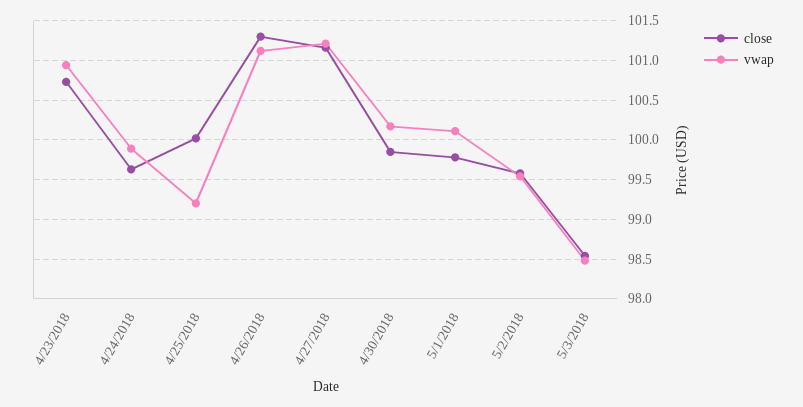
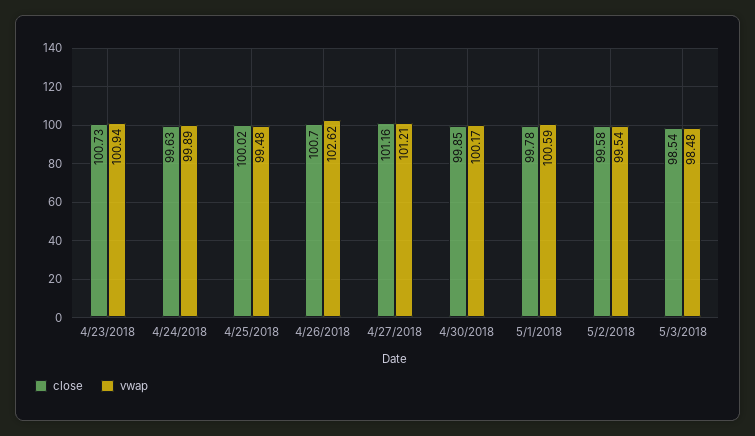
vwap, 4/25/2018: 99.2 -> 99.48
close, 4/26/2018: 101.3 -> 100.7
vwap, 4/26/2018: 101.1 -> 102.62
vwap, 5/1/2018: 100.1 -> 100.59

